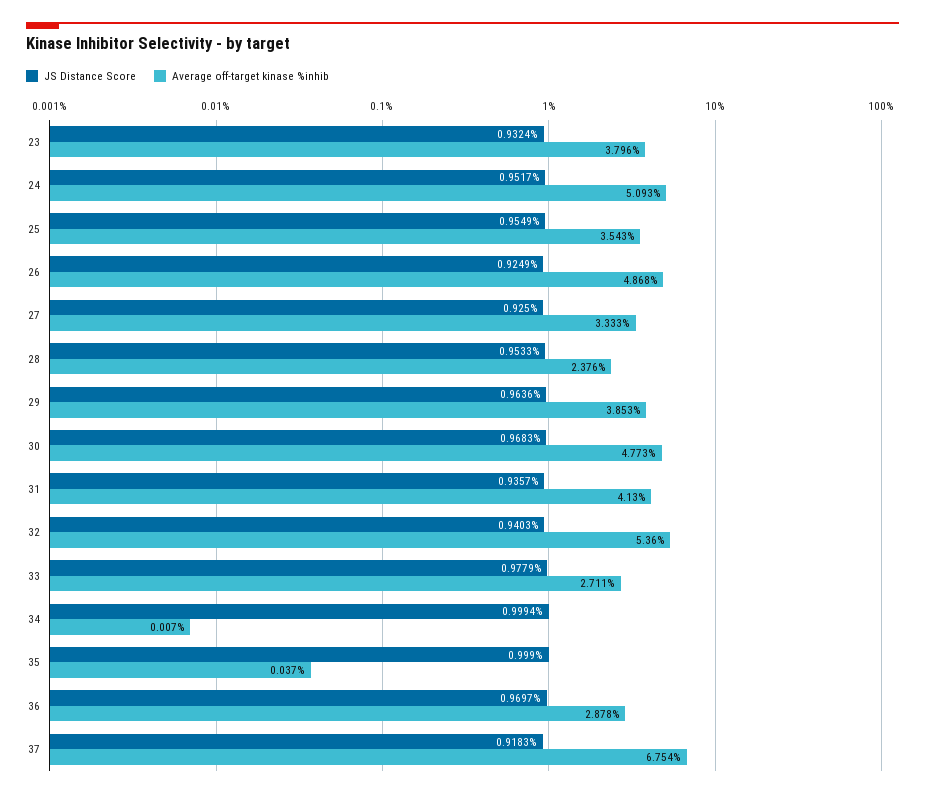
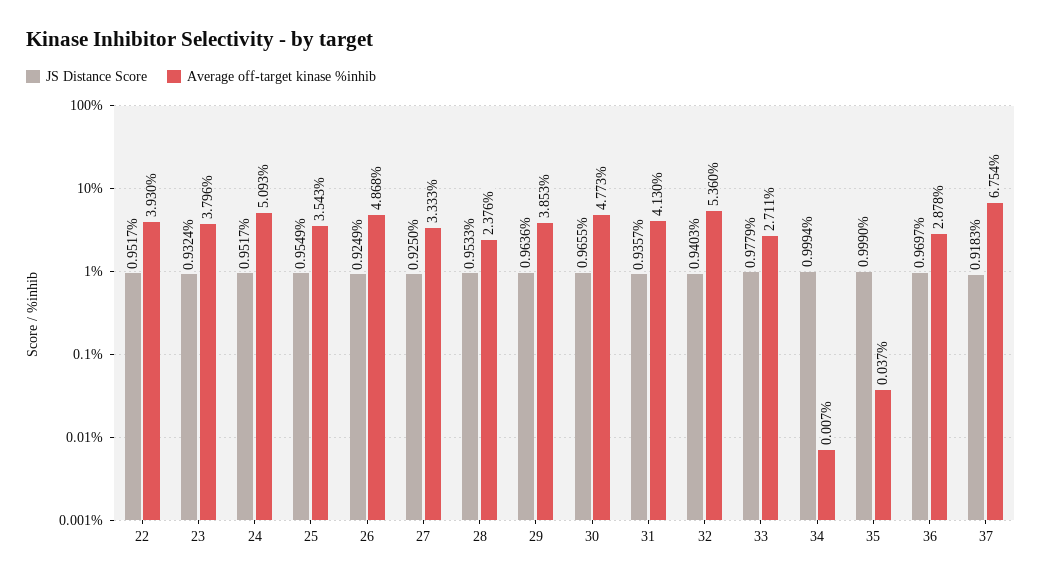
JS Distance Score, 30: 0.9683 -> 0.9655
JS Distance Score, 22: none -> 0.9517
Average off-target kinase %inhib, 22: none -> 3.93

